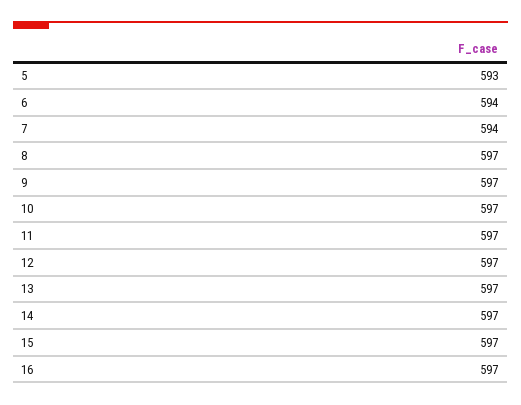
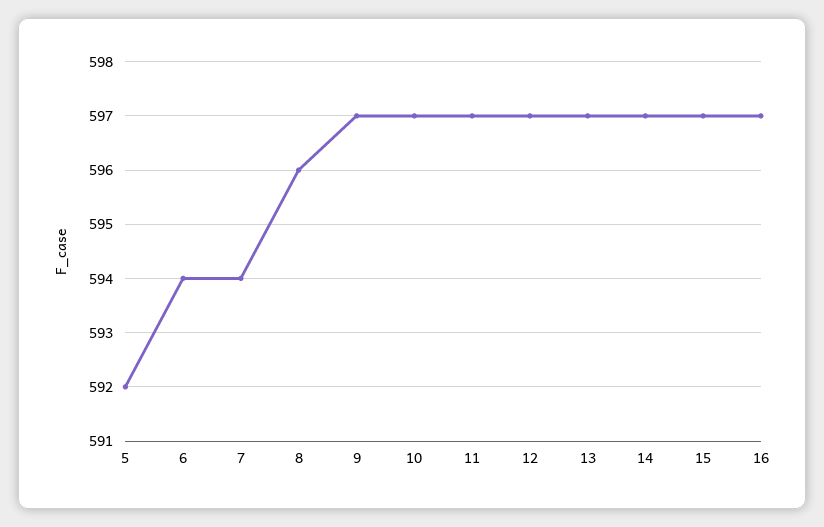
5: 593 -> 592
8: 597 -> 596

